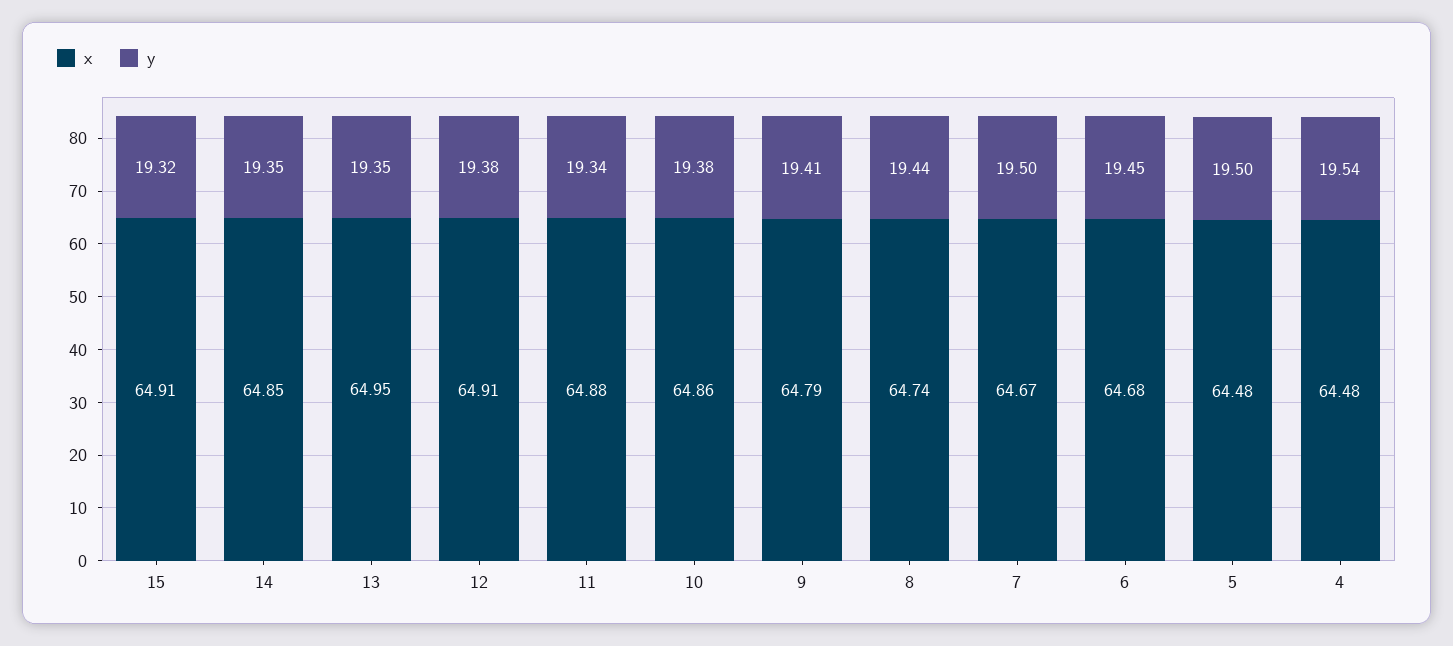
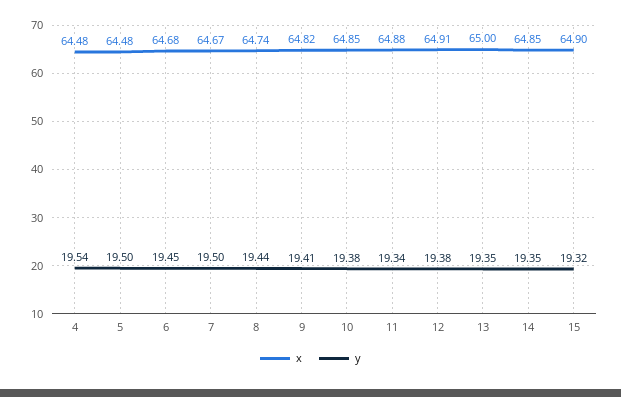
x, 15: 64.91 -> 64.9
x, 13: 64.95 -> 65
x, 10: 64.86 -> 64.85
x, 9: 64.79 -> 64.82

